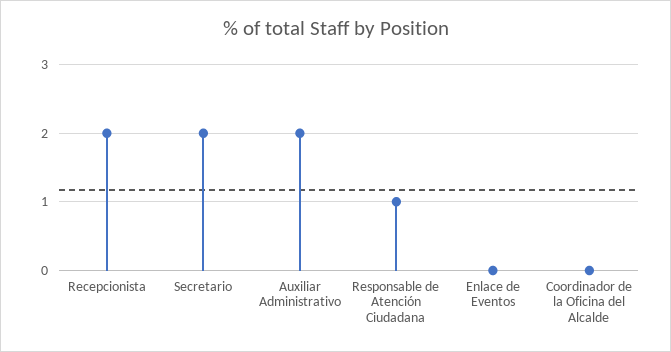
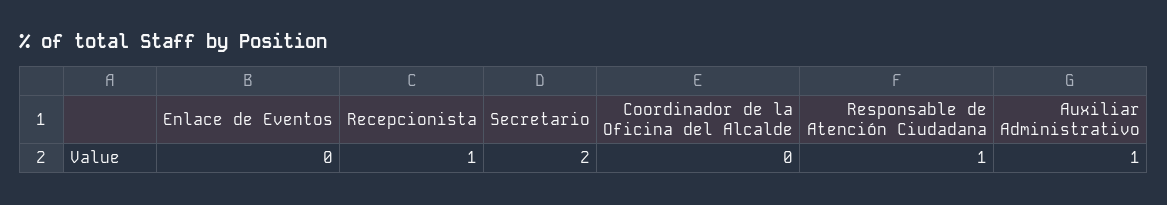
Recepcionista: 2 -> 1
Auxiliar Administrativo: 2 -> 1

